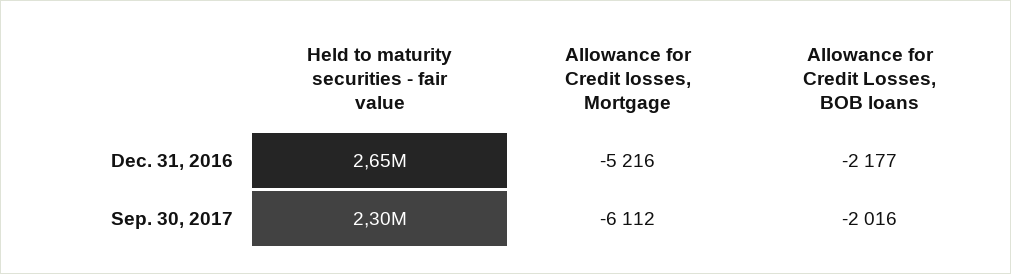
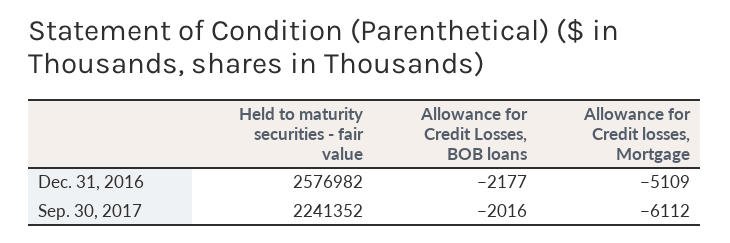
Held to maturity securities - fair value, Dec. 31, 2016: 2650000 -> 2576982
Allowance for Credit losses, Mortgage, Dec. 31, 2016: -5216 -> -5109
Held to maturity securities - fair value, Sep. 30, 2017: 2300000 -> 2241352

